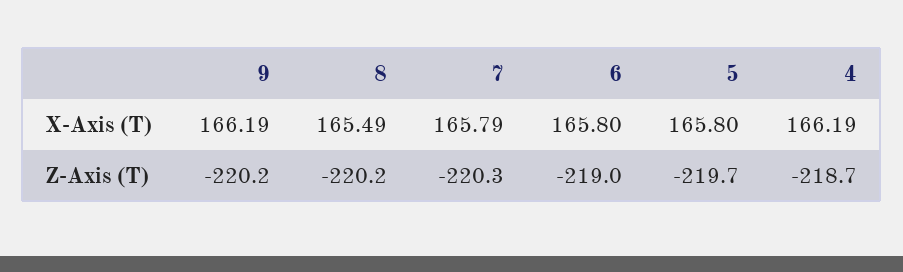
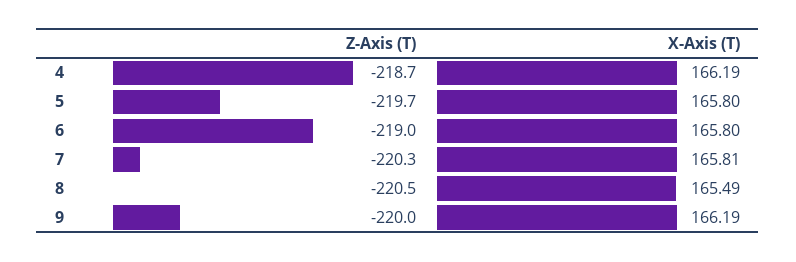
7, X-Axis (T): 165.79 -> 165.81
9, Z-Axis (T): -220.2 -> -220
8, Z-Axis (T): -220.2 -> -220.5

